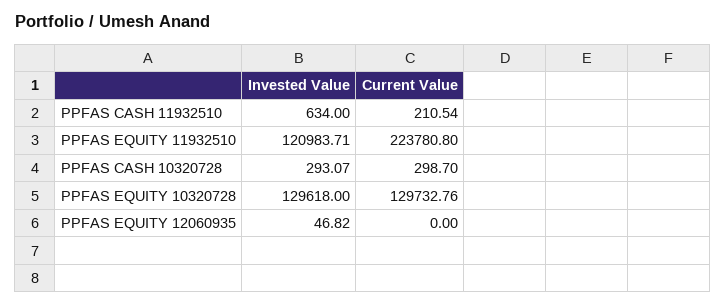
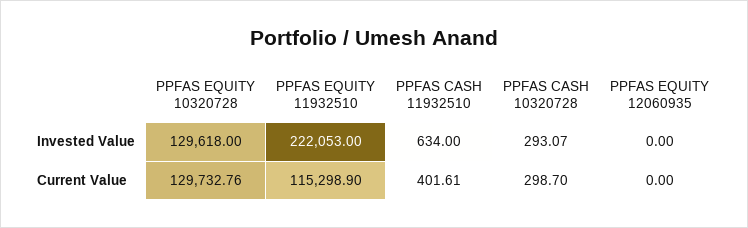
Current Value, PPFAS CASH 11932510: 210.54 -> 401.61
Invested Value, PPFAS EQUITY 11932510: 120983.71 -> 222053
Current Value, PPFAS EQUITY 11932510: 223780.8 -> 115298.9
Invested Value, PPFAS EQUITY 12060935: 46.82 -> 0

